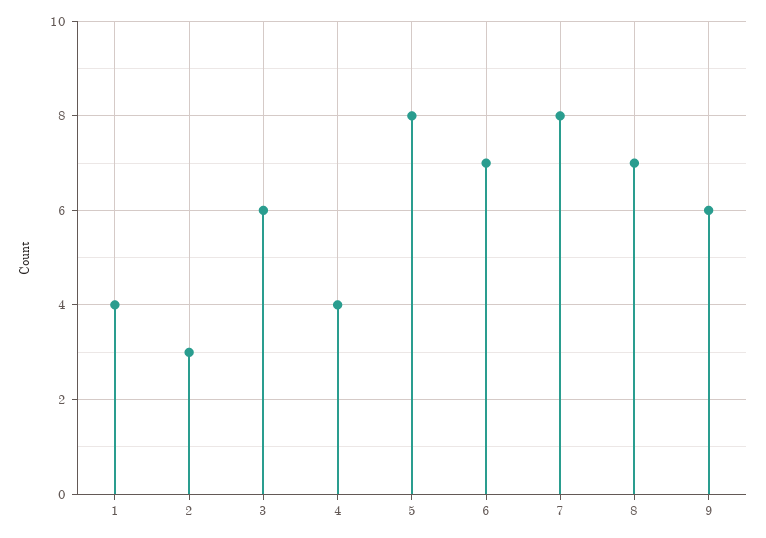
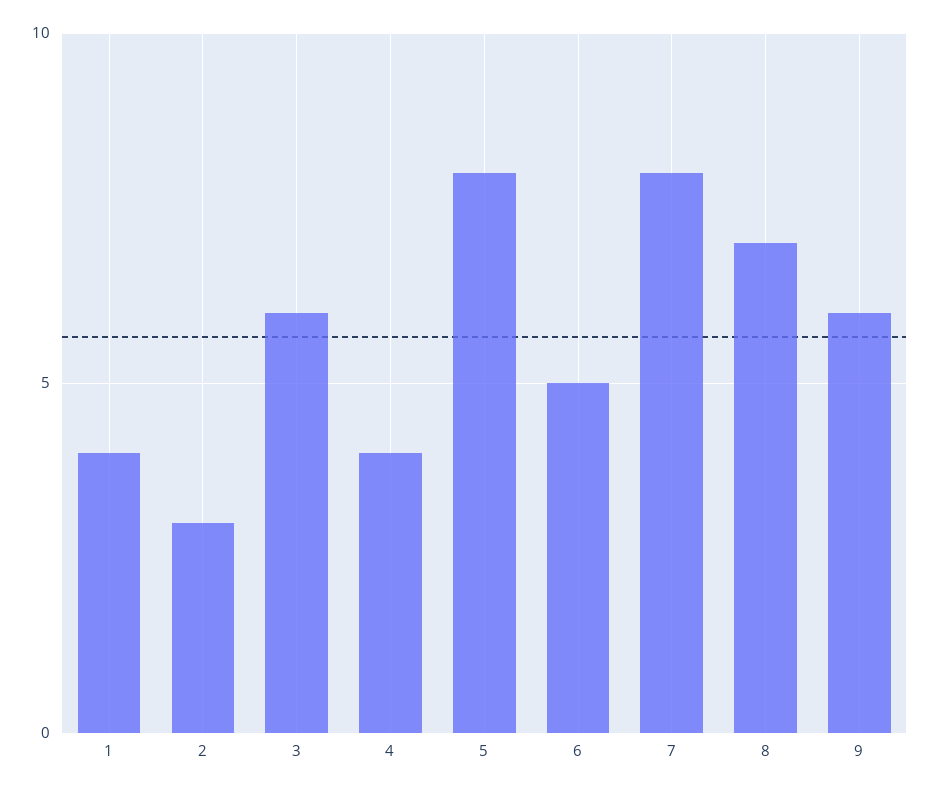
6: 7 -> 5

